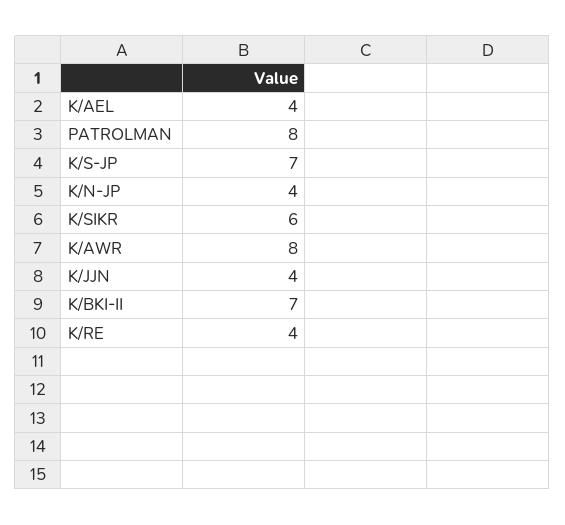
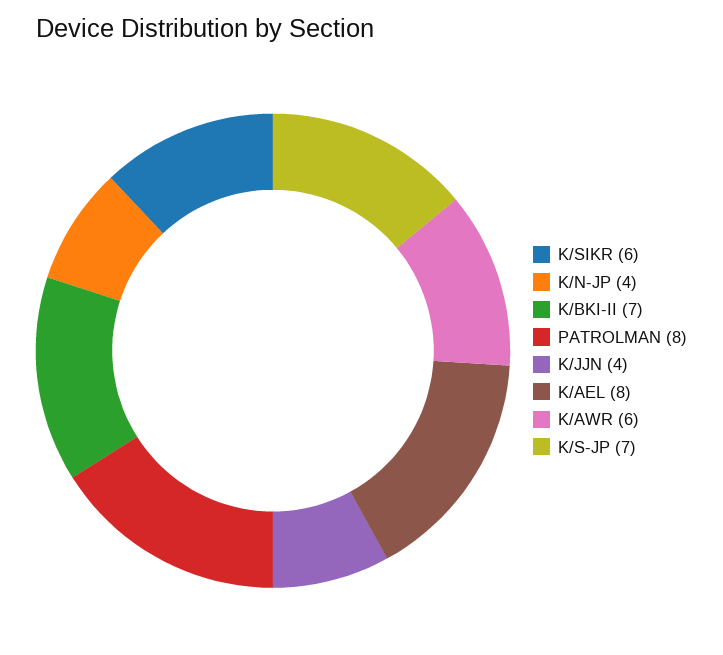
K/AEL: 4 -> 8
K/AWR: 8 -> 6
K/RE: 4 -> none

